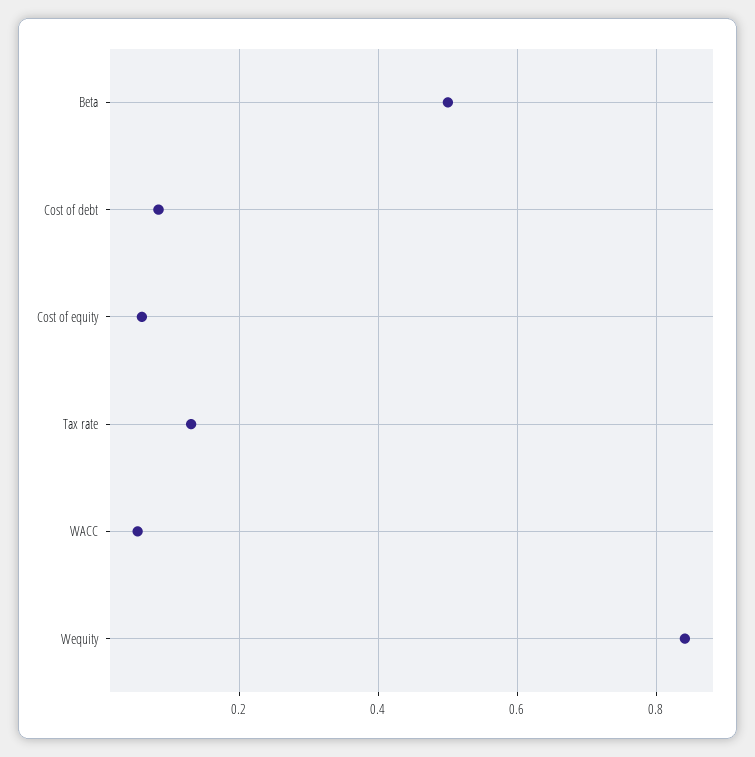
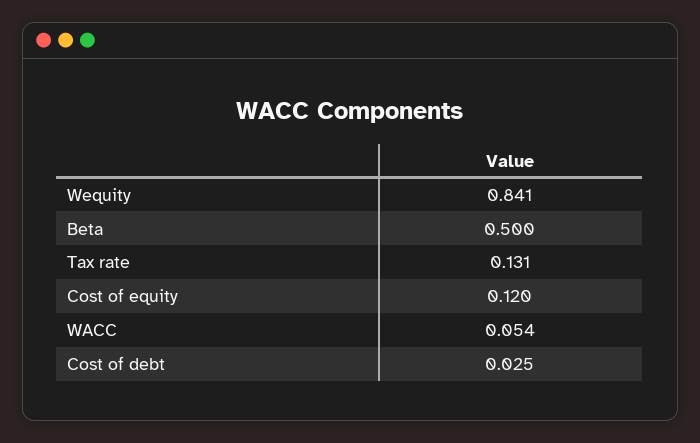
Cost of debt: 0.08 -> 0.025
Cost of equity: 0.06 -> 0.12

